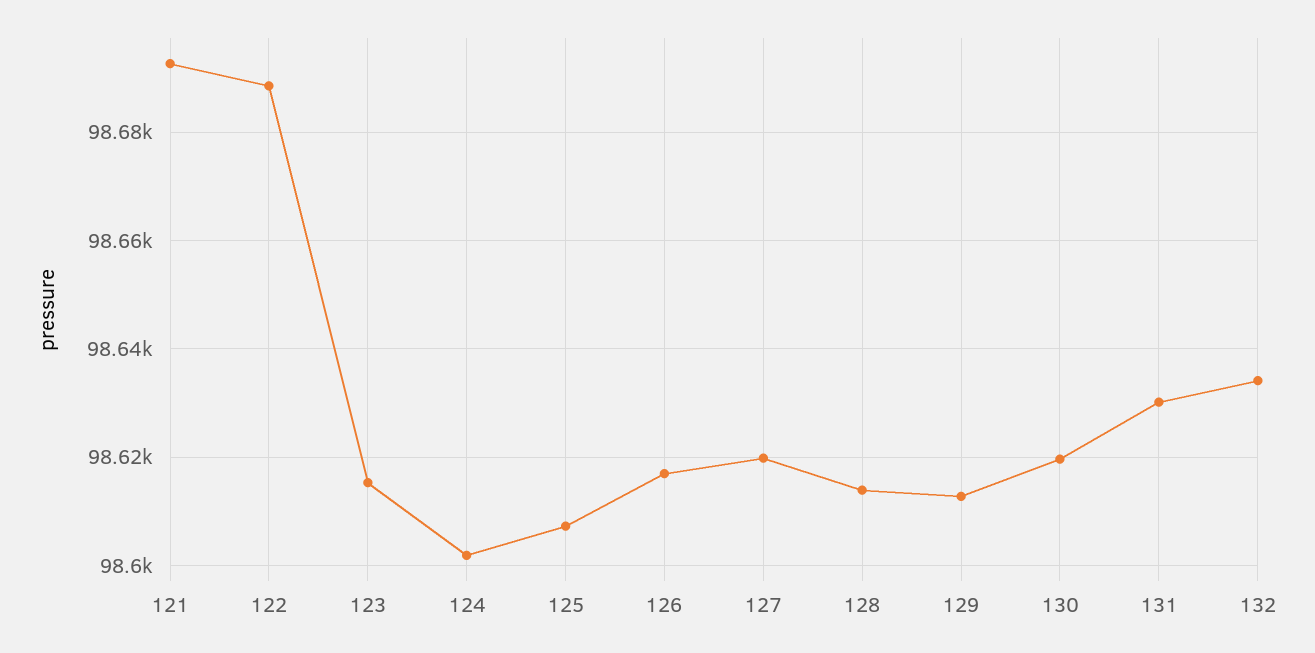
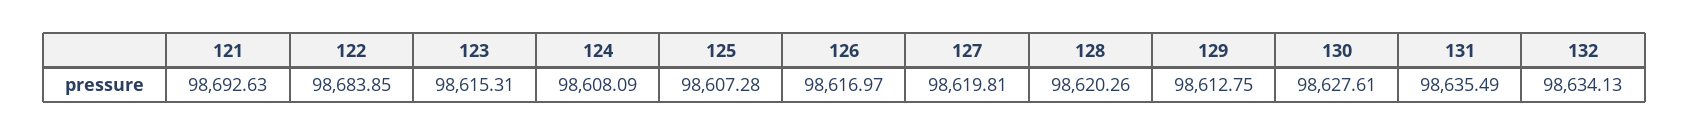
122: 98688 -> 98683.85
124: 98602 -> 98608.09
128: 98614 -> 98620.26
130: 98620 -> 98627.61
131: 98630 -> 98635.49

